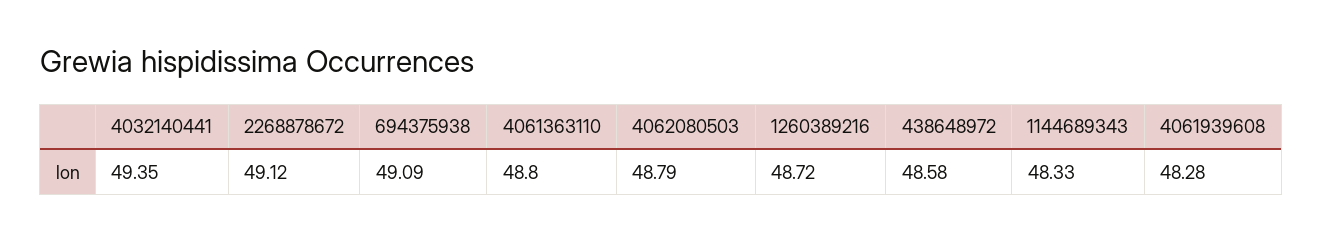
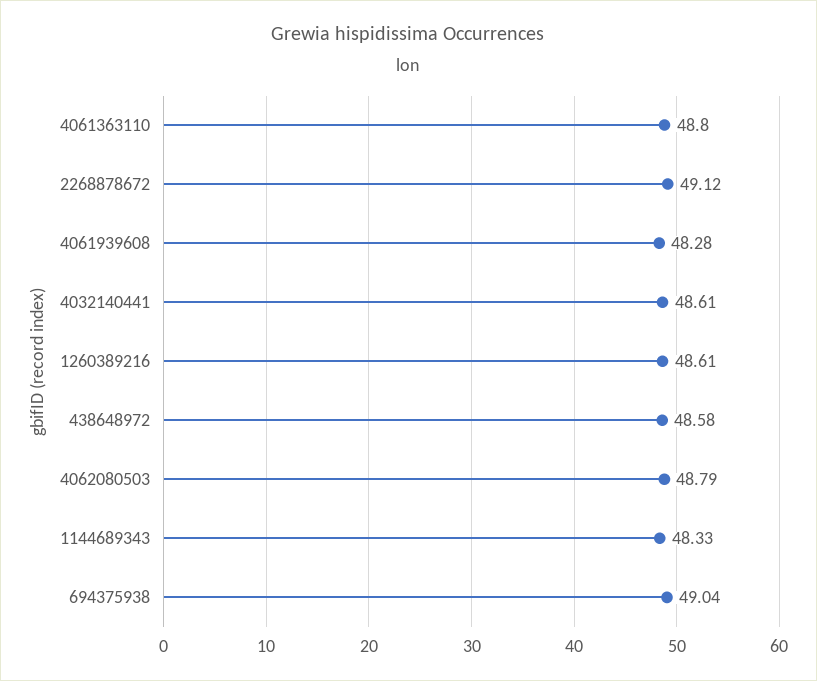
4032140441: 49.35 -> 48.61
694375938: 49.09 -> 49.04
1260389216: 48.72 -> 48.61

